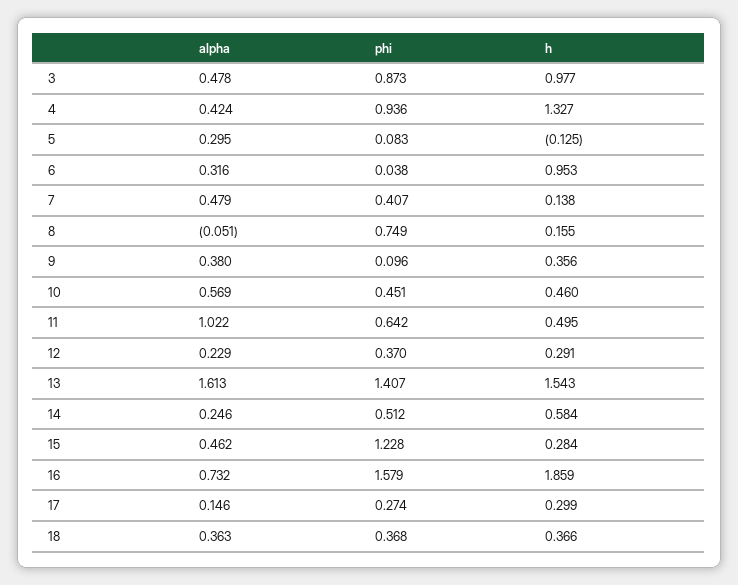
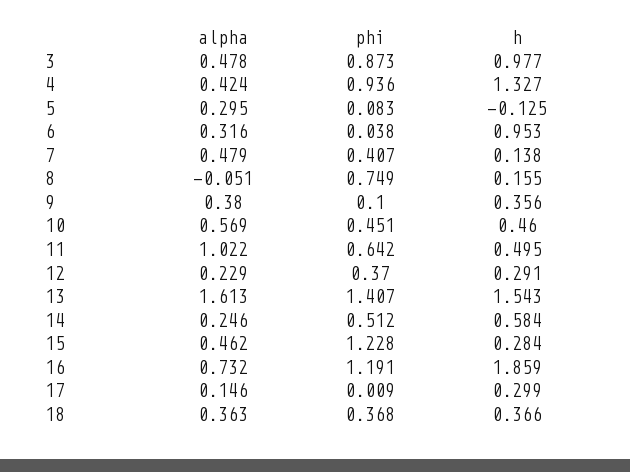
phi, 9: 0.096 -> 0.1
phi, 16: 1.579 -> 1.191
phi, 17: 0.274 -> 0.009

